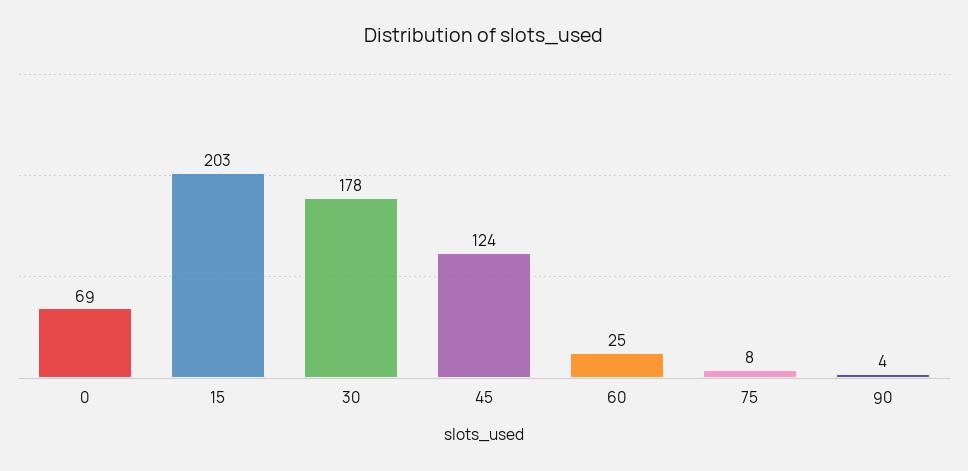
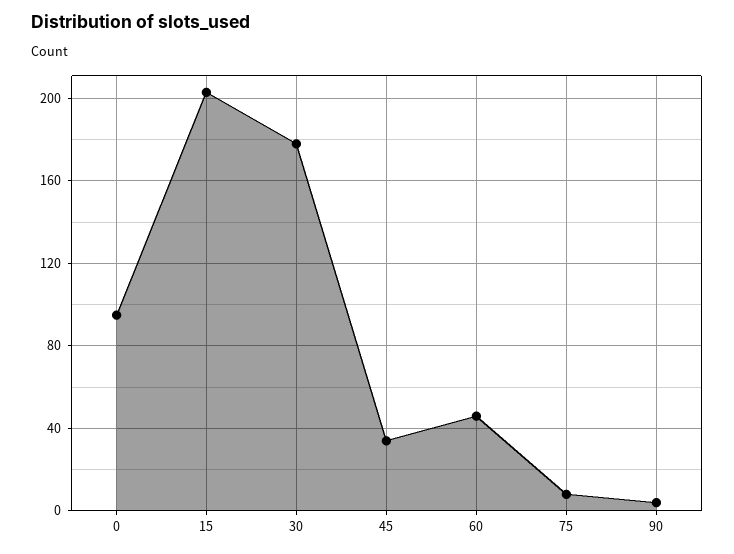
0: 69 -> 95
45: 124 -> 35
60: 25 -> 45

